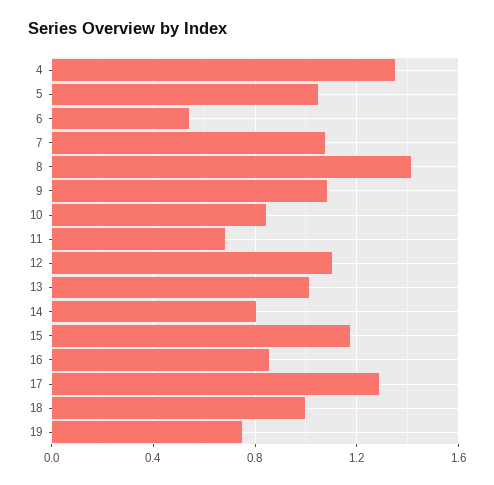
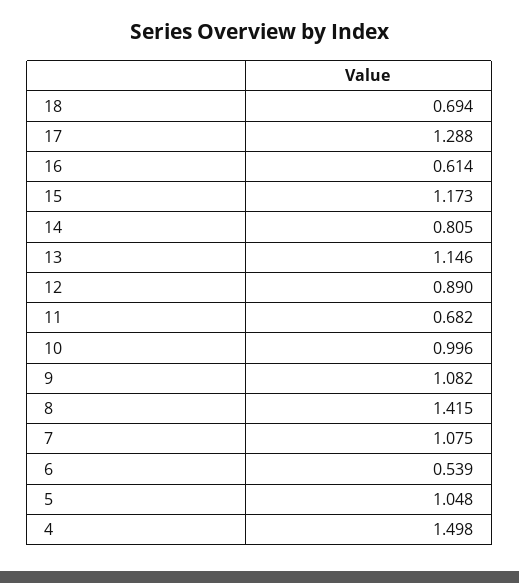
4: 1.35 -> 1.498
10: 0.85 -> 0.996
12: 1.1 -> 0.89
13: 1 -> 1.146
16: 0.85 -> 0.614
18: 1 -> 0.694
19: 0.75 -> none

